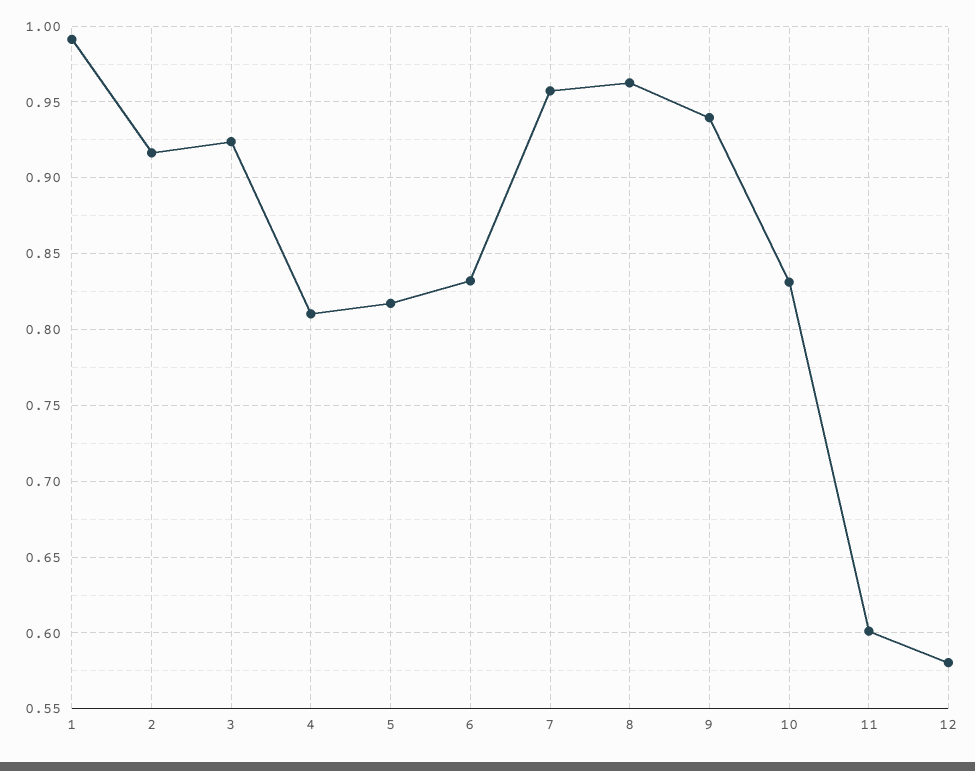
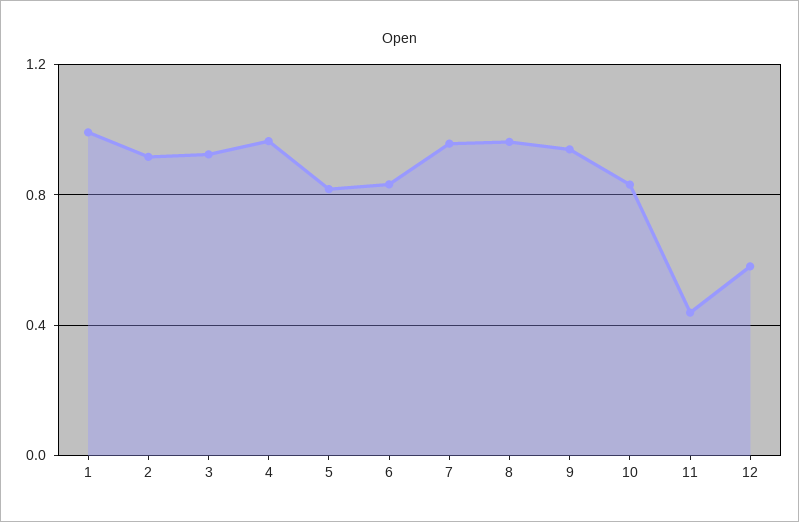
4: 0.81 -> 0.95
11: 0.6 -> 0.45

